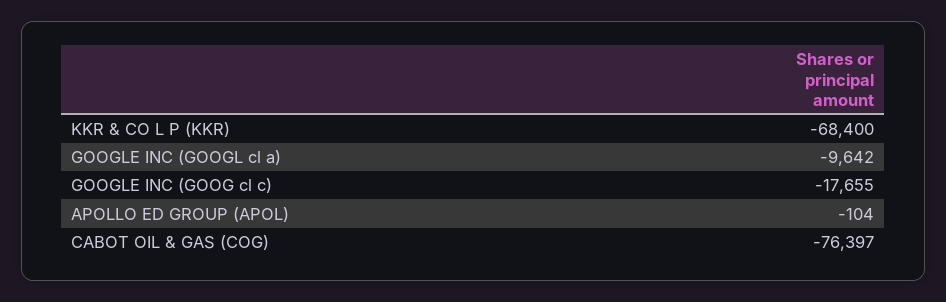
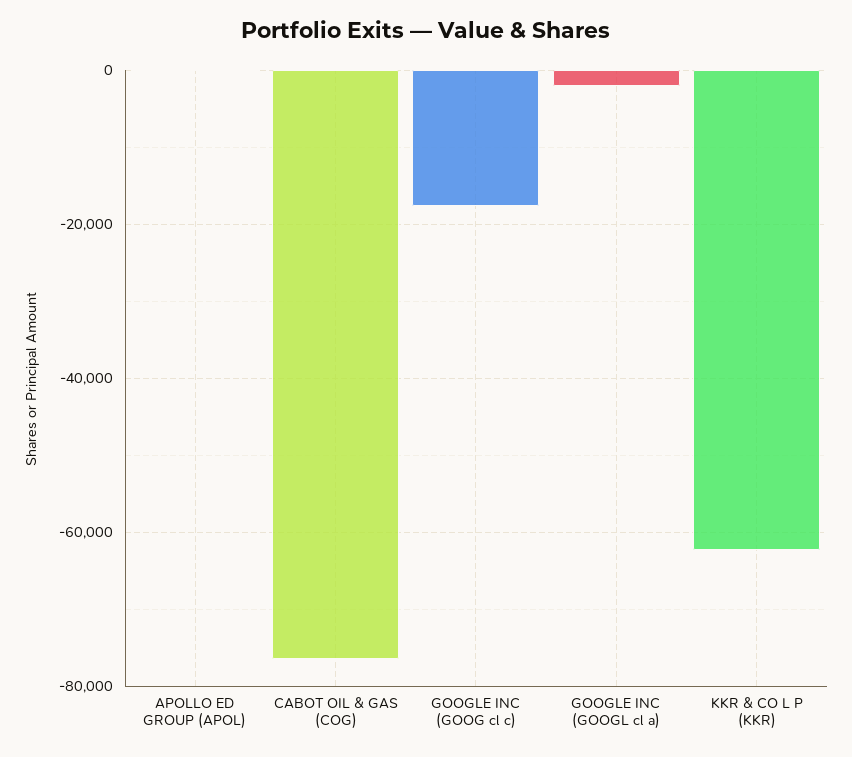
KKR & CO L P (KKR): -68400 -> -62000
GOOGLE INC (GOOGL cl a): -9642 -> -2000

